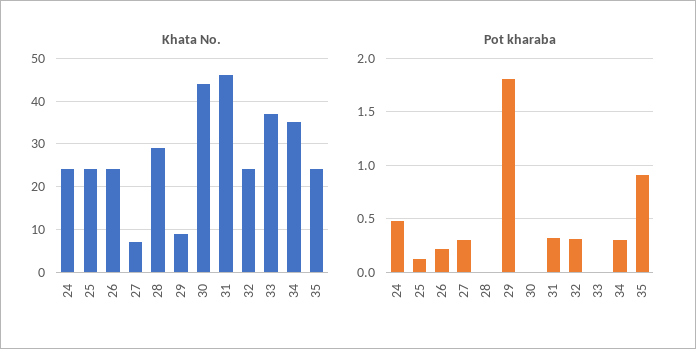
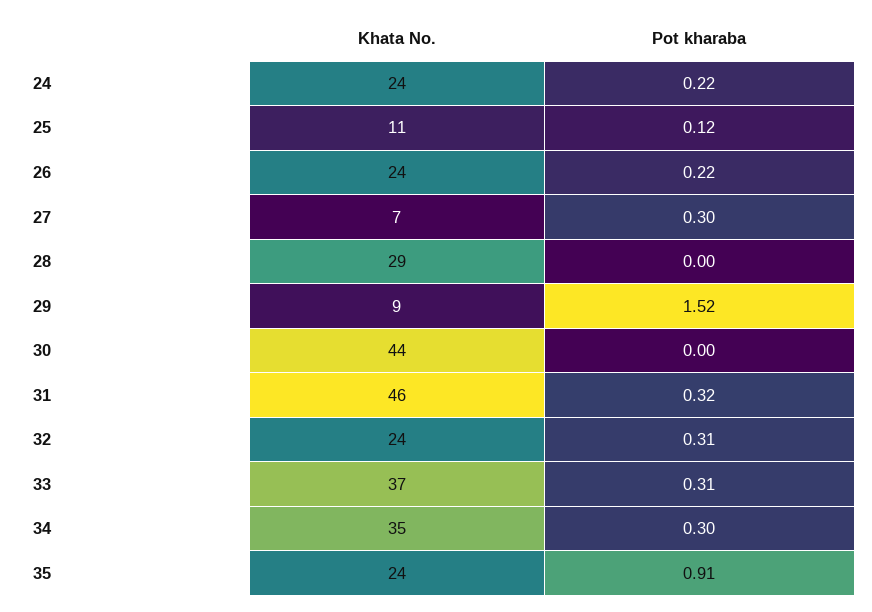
Khata No., 25: 25 -> 11
Pot kharaba, 24: 0.5 -> 0.22
Pot kharaba, 29: 1.8 -> 1.52
Pot kharaba, 33: 0 -> 0.31

